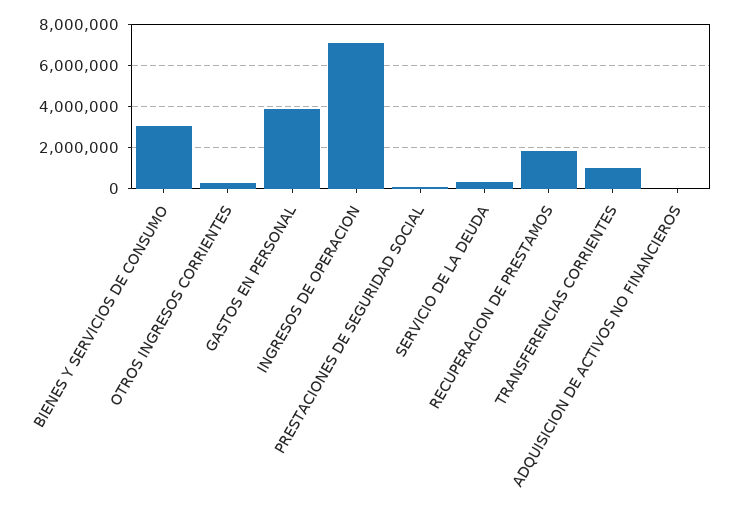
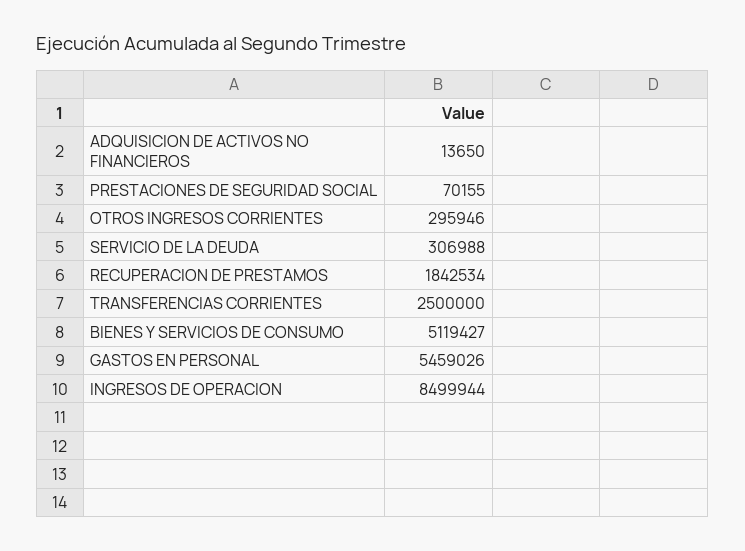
BIENES Y SERVICIOS DE CONSUMO: 3000000 -> 5119427
GASTOS EN PERSONAL: 4000000 -> 5459026
INGRESOS DE OPERACION: 7000000 -> 8499944
TRANSFERENCIAS CORRIENTES: 1000000 -> 2500000

